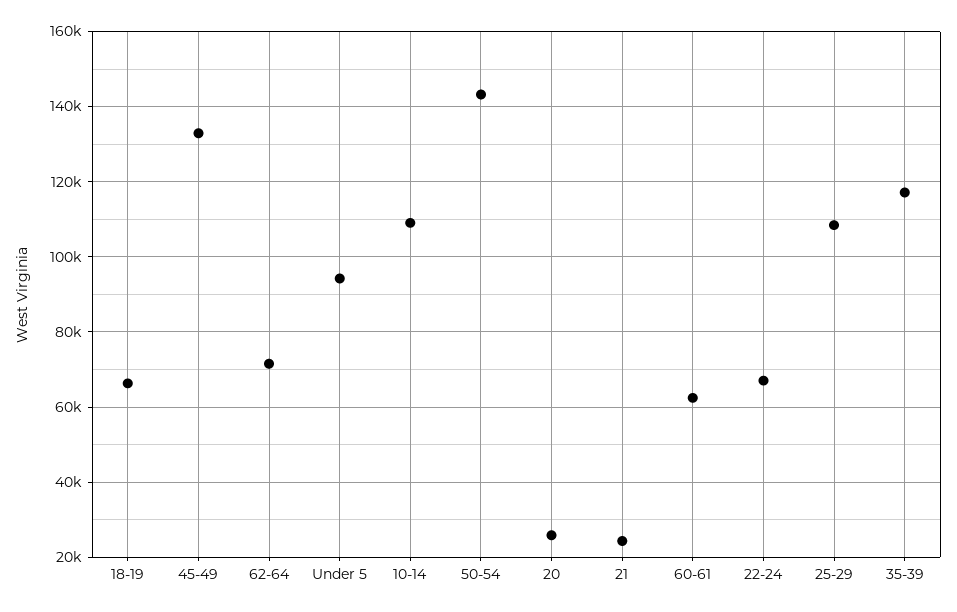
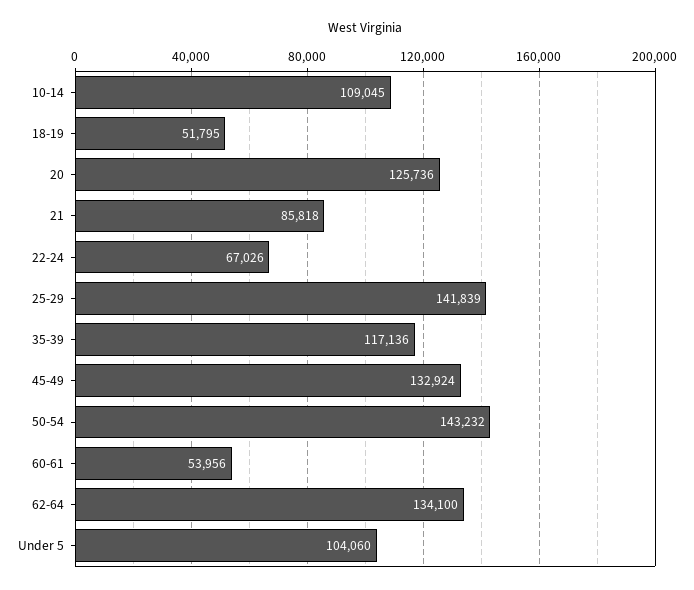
18-19: 66000 -> 51795
62-64: 72000 -> 134100
Under 5: 94000 -> 104060
20: 26000 -> 125736
21: 24000 -> 85818
60-61: 62000 -> 53956
25-29: 108000 -> 141839

